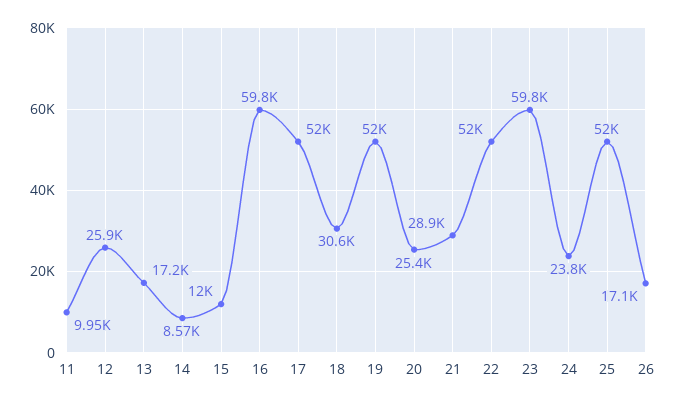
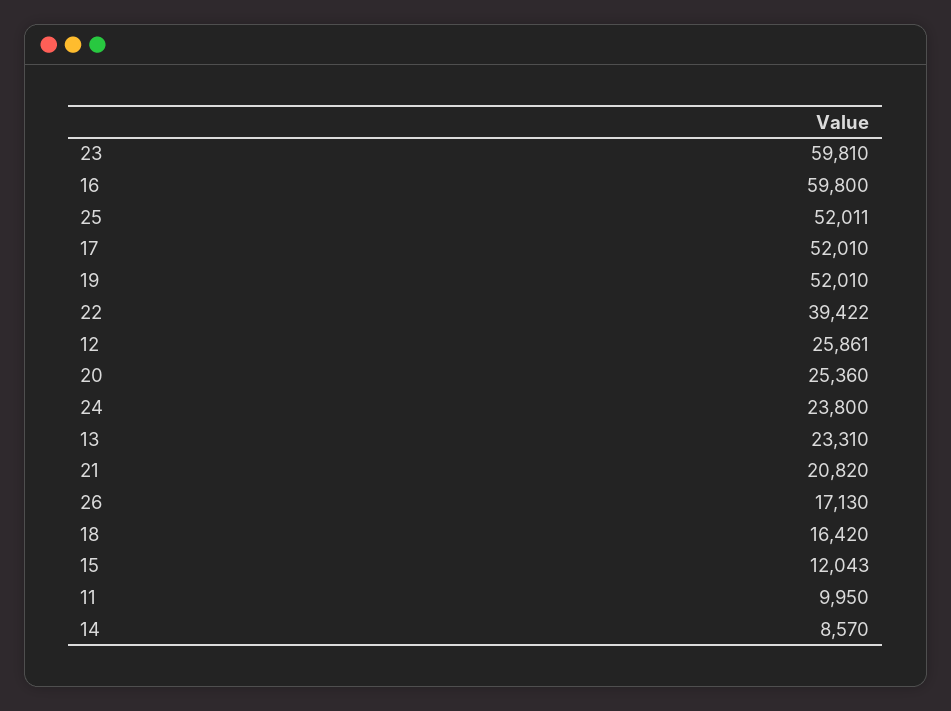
13: 17200 -> 23310
18: 30600 -> 16420
21: 28900 -> 20820
22: 52000 -> 39422

